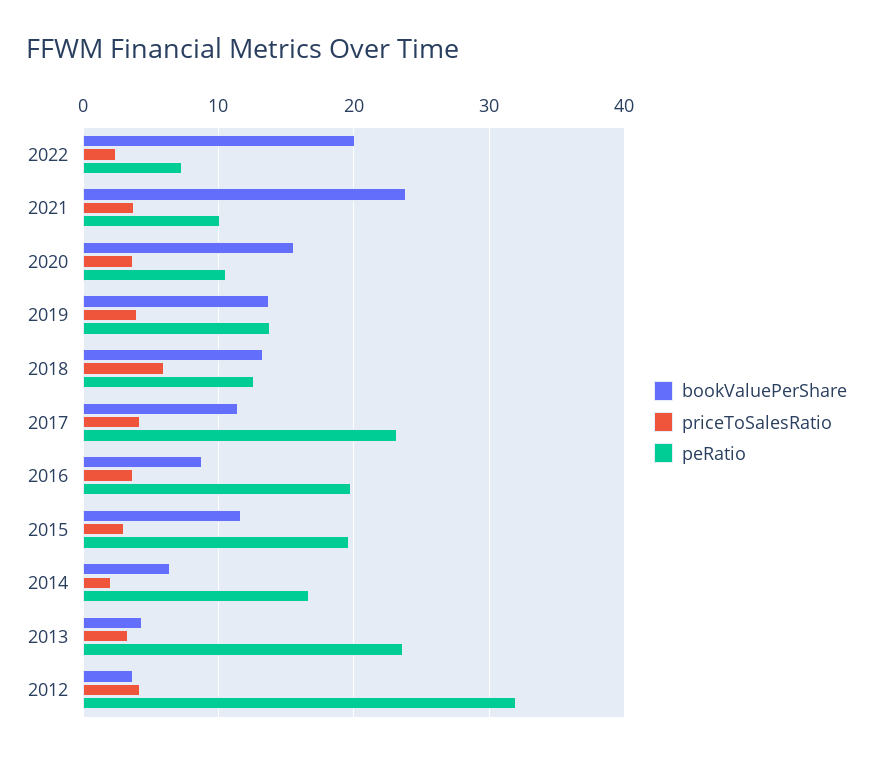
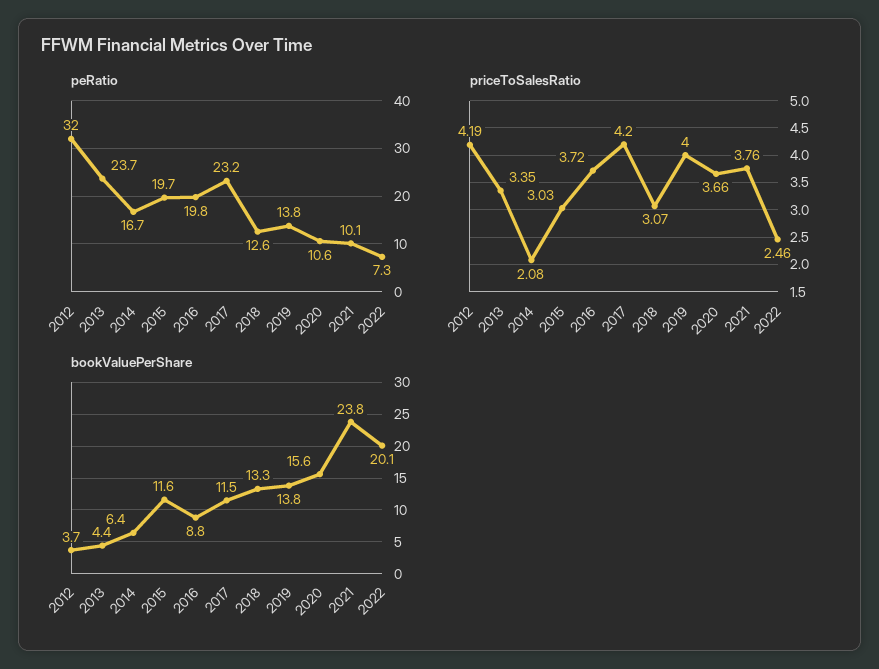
priceToSalesRatio, 2018: 6 -> 3.07

